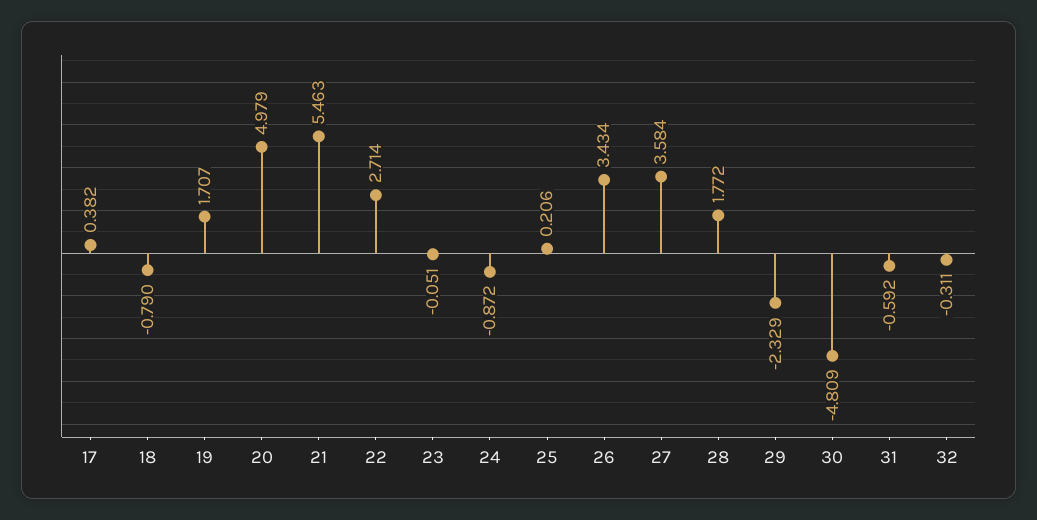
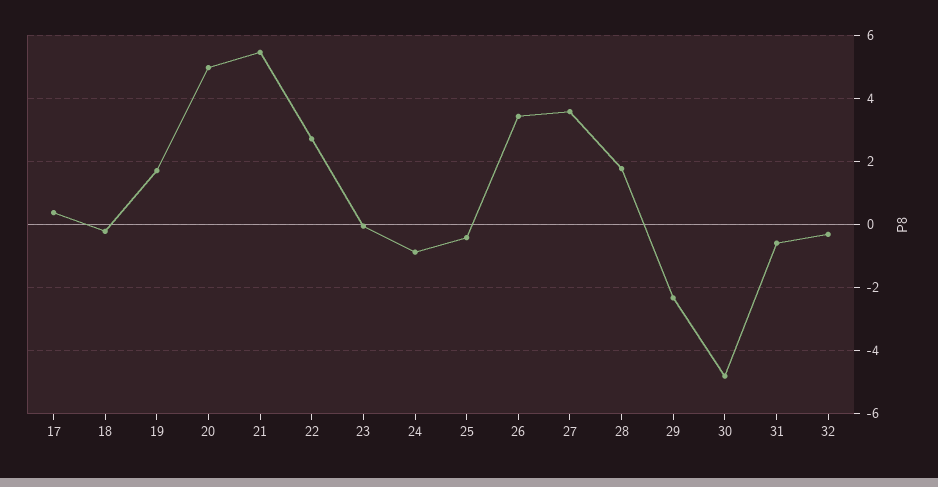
18: -0.79 -> -0.2
25: 0.206 -> -0.4

